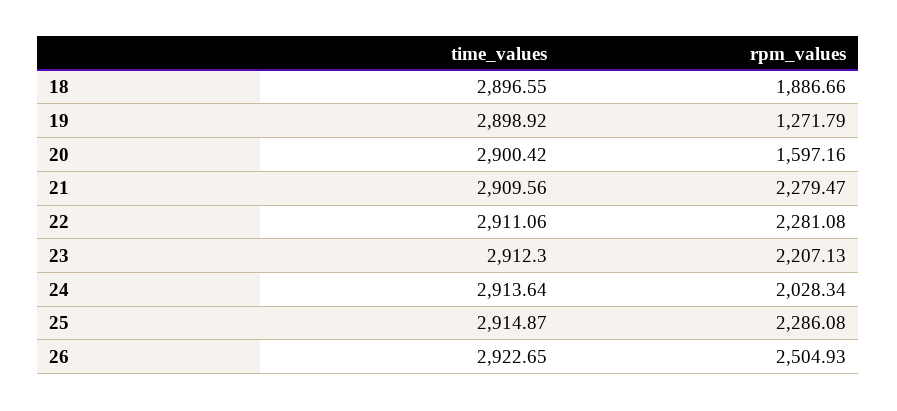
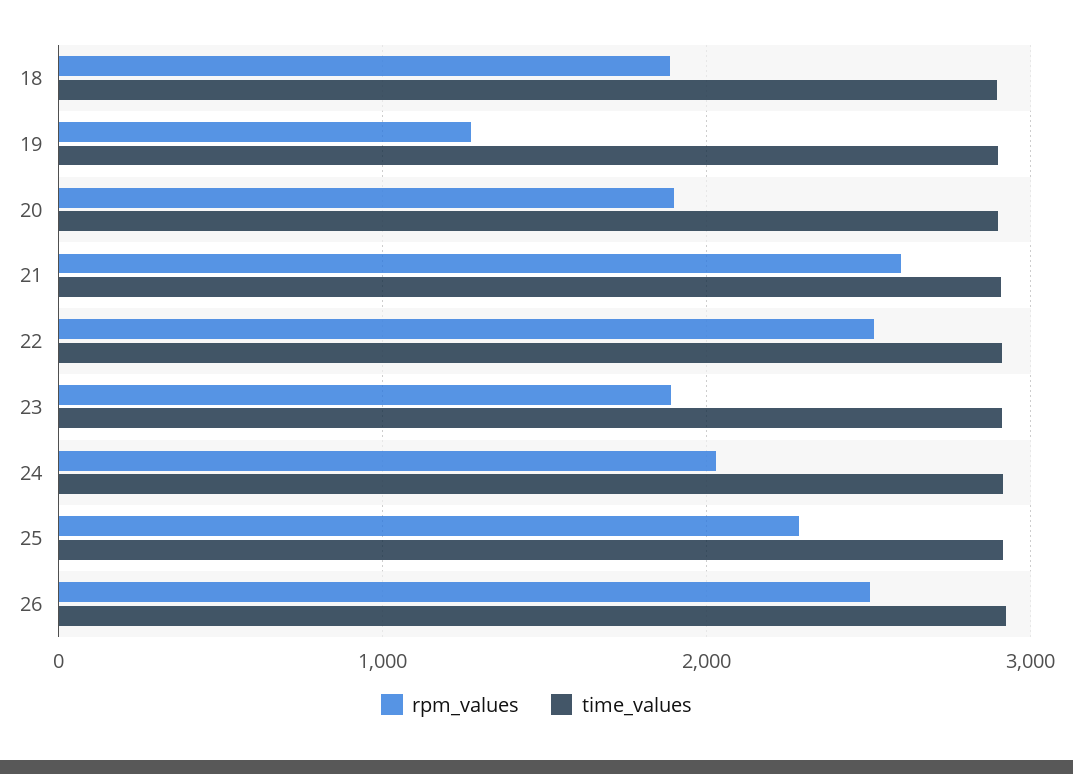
rpm_values, 20: 1597.16 -> 1900
rpm_values, 21: 2279.47 -> 2600
rpm_values, 22: 2281.08 -> 2500
rpm_values, 23: 2207.13 -> 1900

